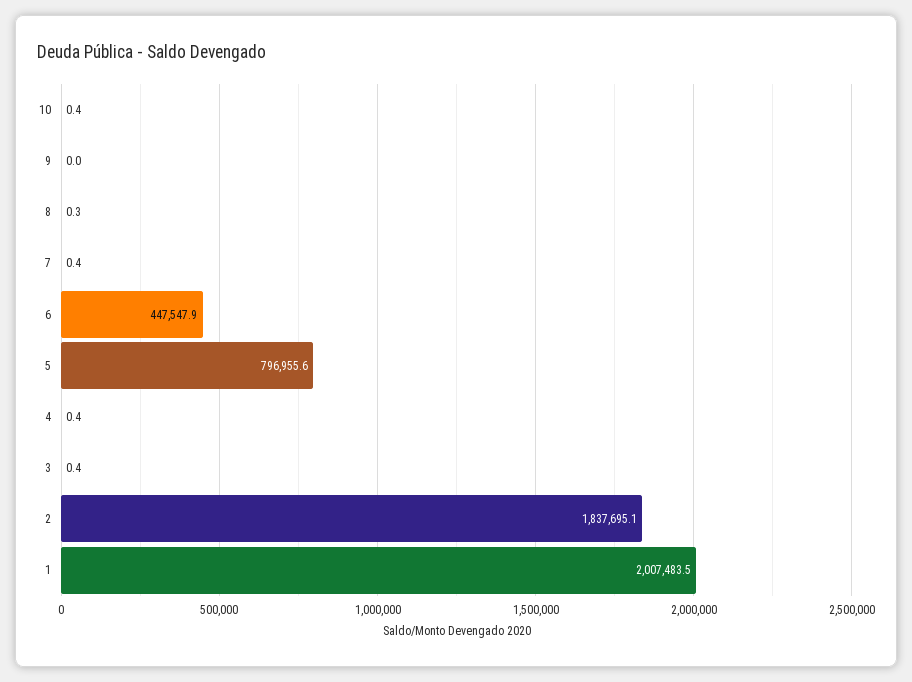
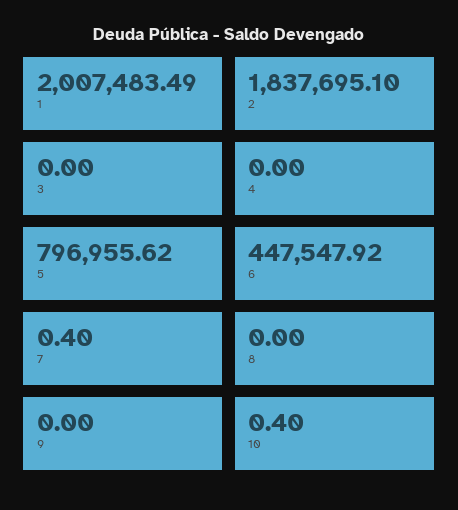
8: 0.3 -> 0
4: 0.4 -> 0
3: 0.4 -> 0

